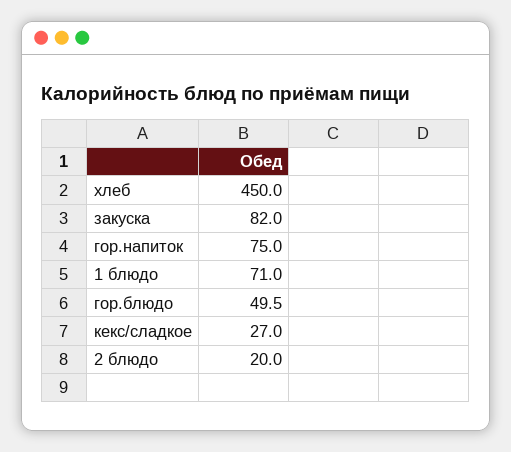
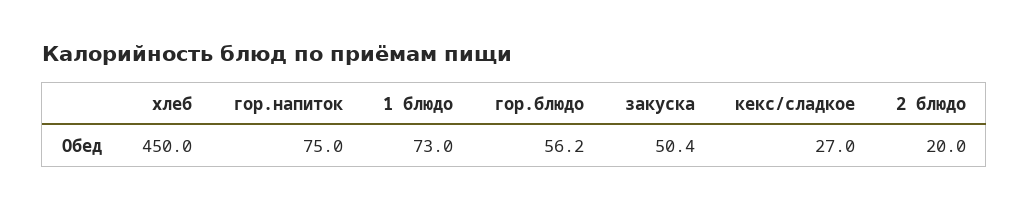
закуска: 82 -> 50.4
1 блюдо: 71 -> 73
гор.блюдо: 49.5 -> 56.2

